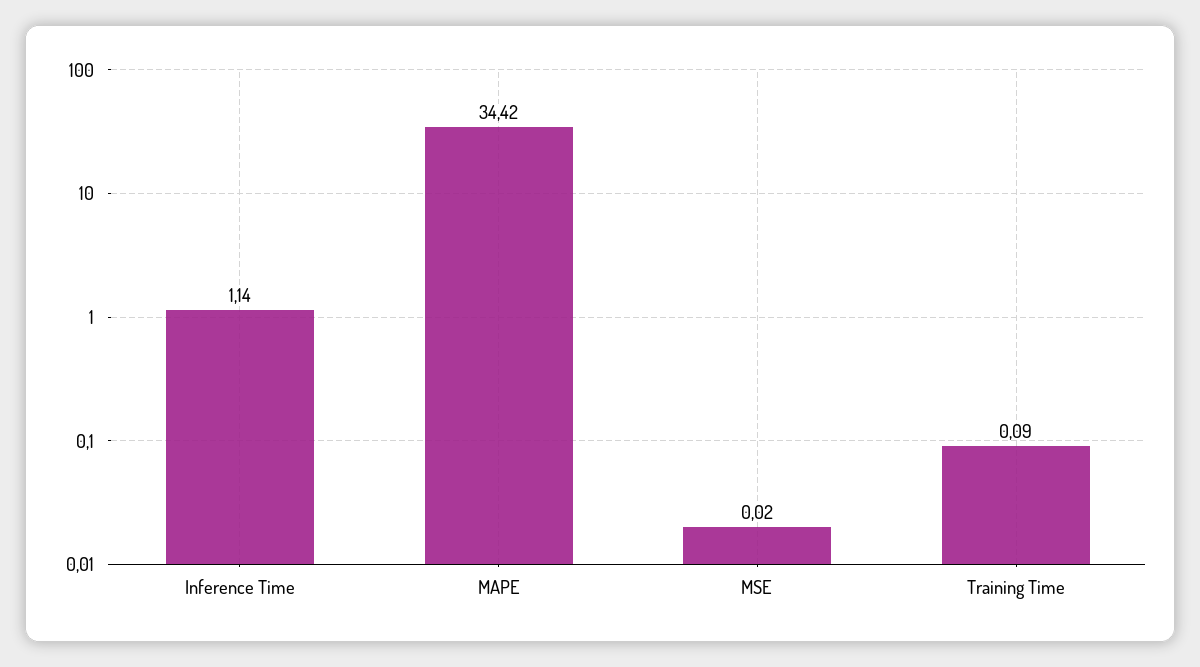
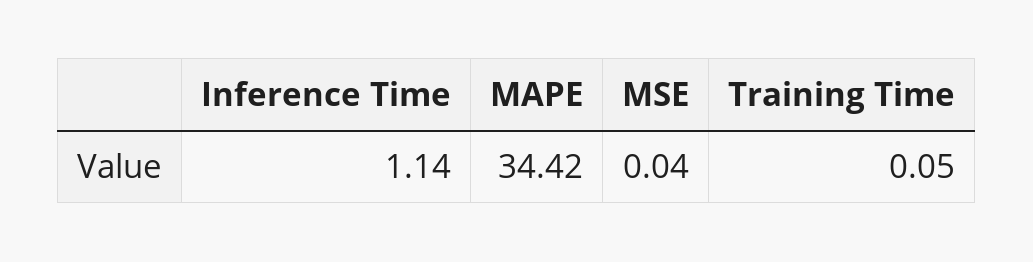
MSE: 0.02 -> 0.04
Training Time: 0.09 -> 0.05

